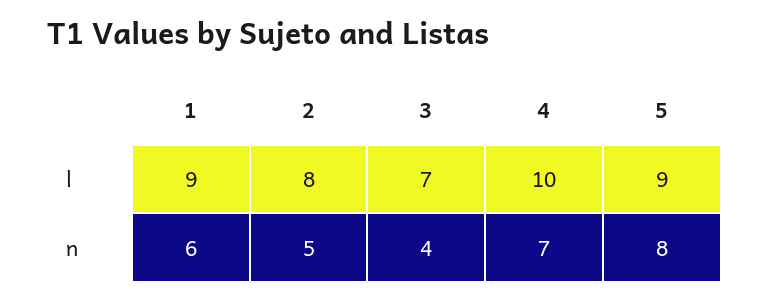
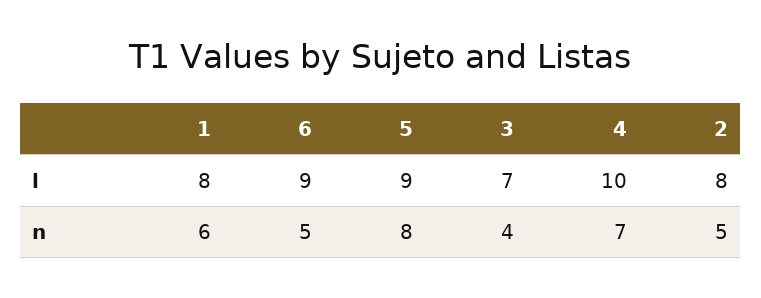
1, l: 9 -> 8
6, l: none -> 9
6, n: none -> 5

